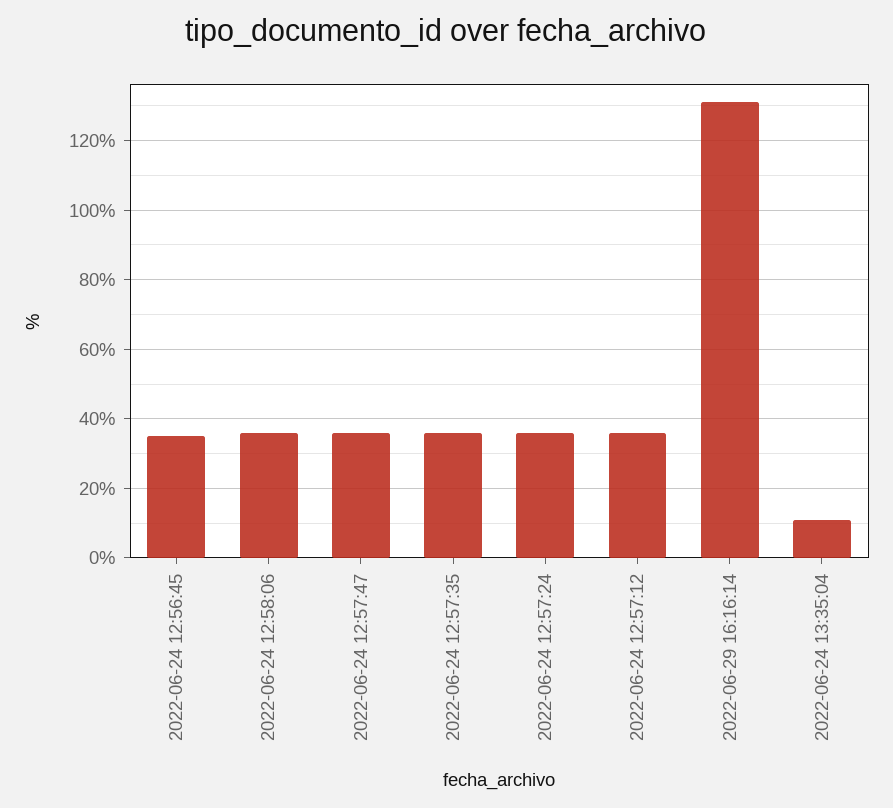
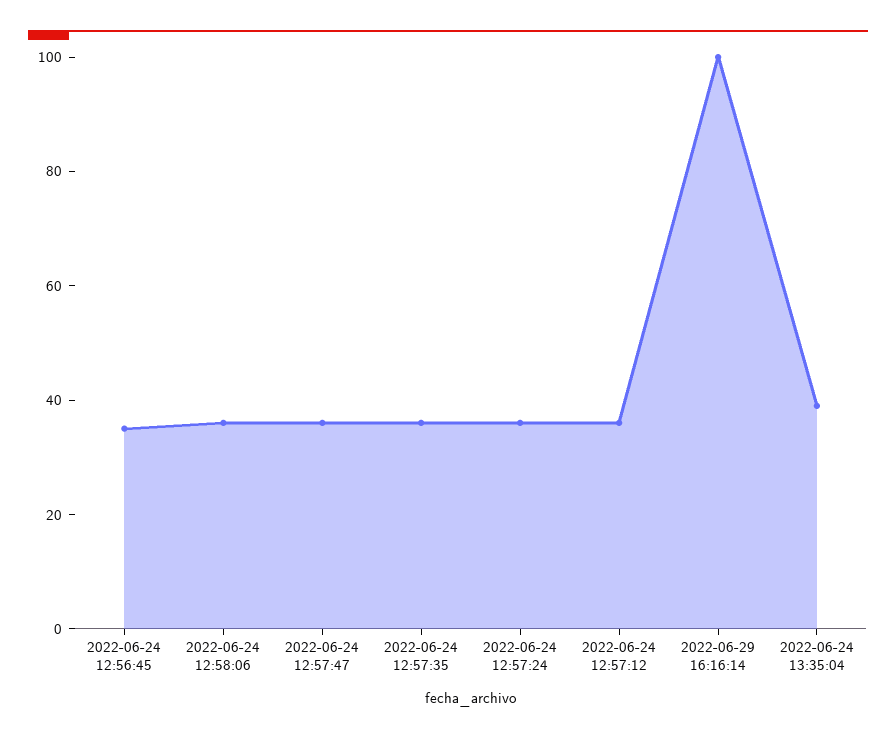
2022-06-29 16:16:14: 130 -> 100
2022-06-24 13:35:04: 10 -> 40

